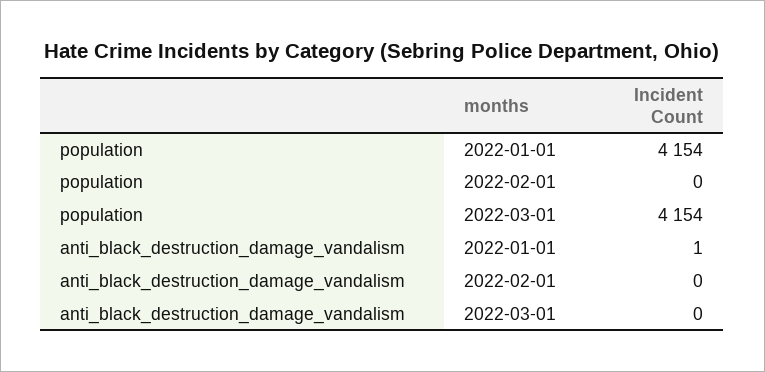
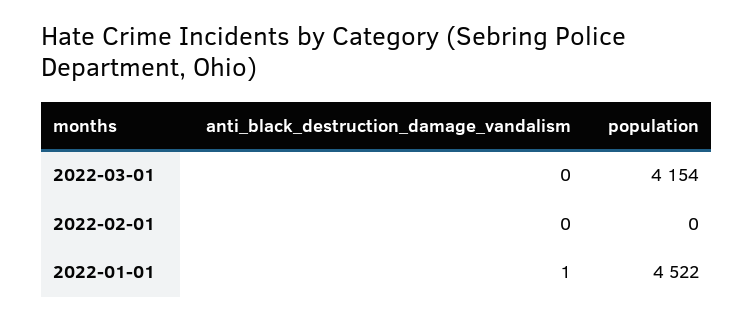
population, 2022-01-01: 4154 -> 4522

